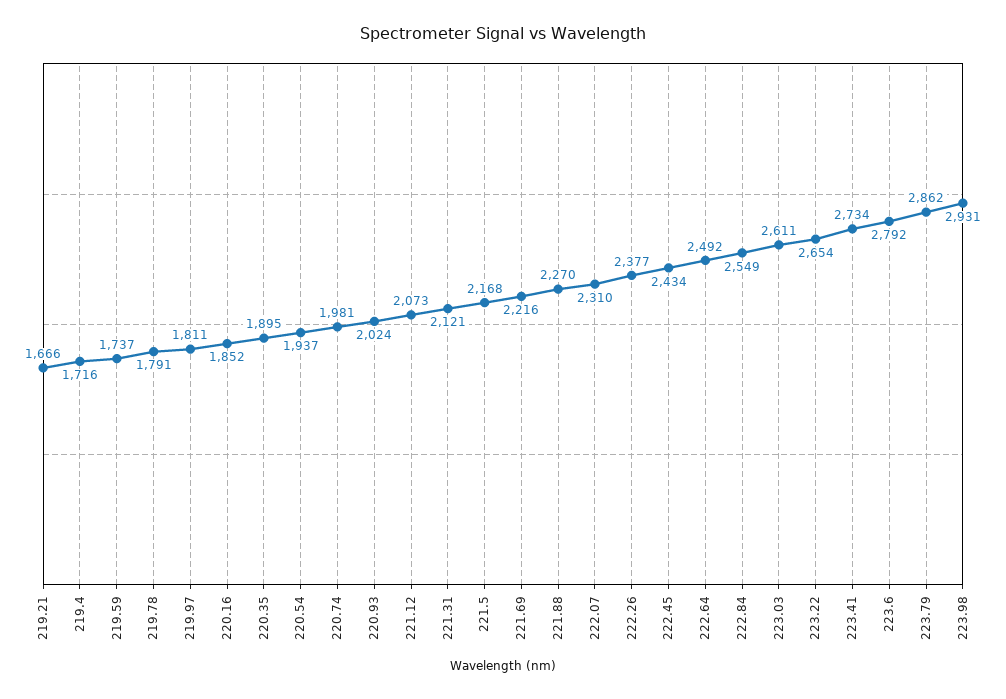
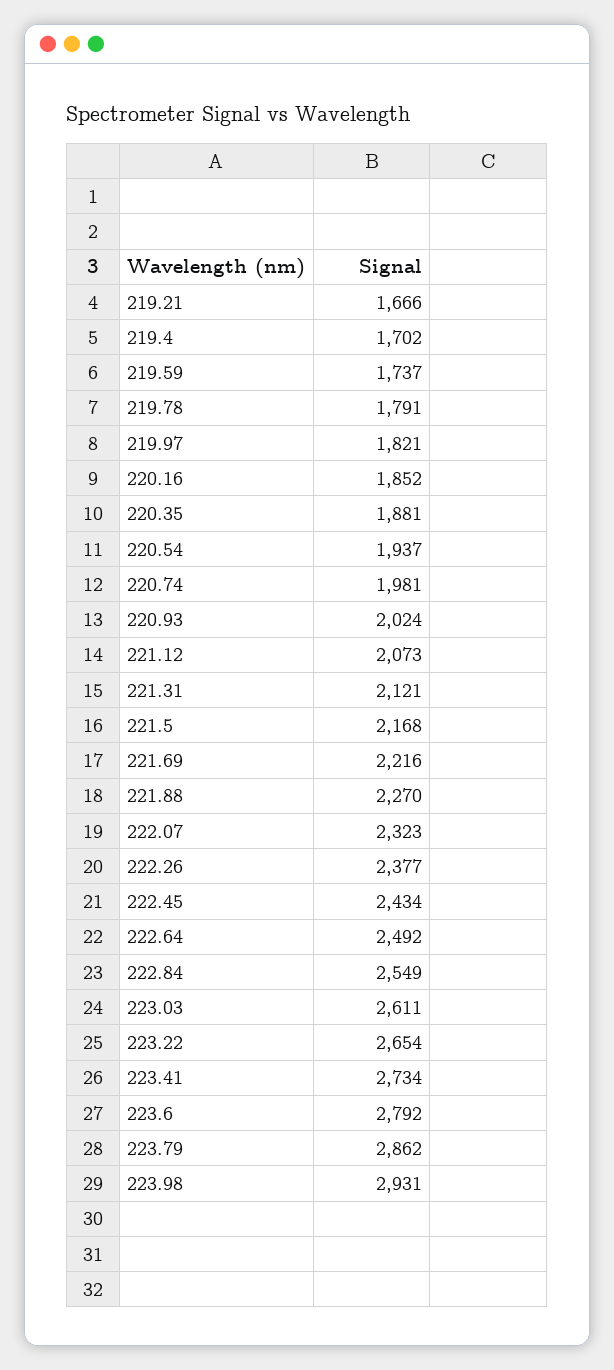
219.4: 1716 -> 1702
219.97: 1811 -> 1821
220.35: 1895 -> 1881
222.07: 2310 -> 2323

